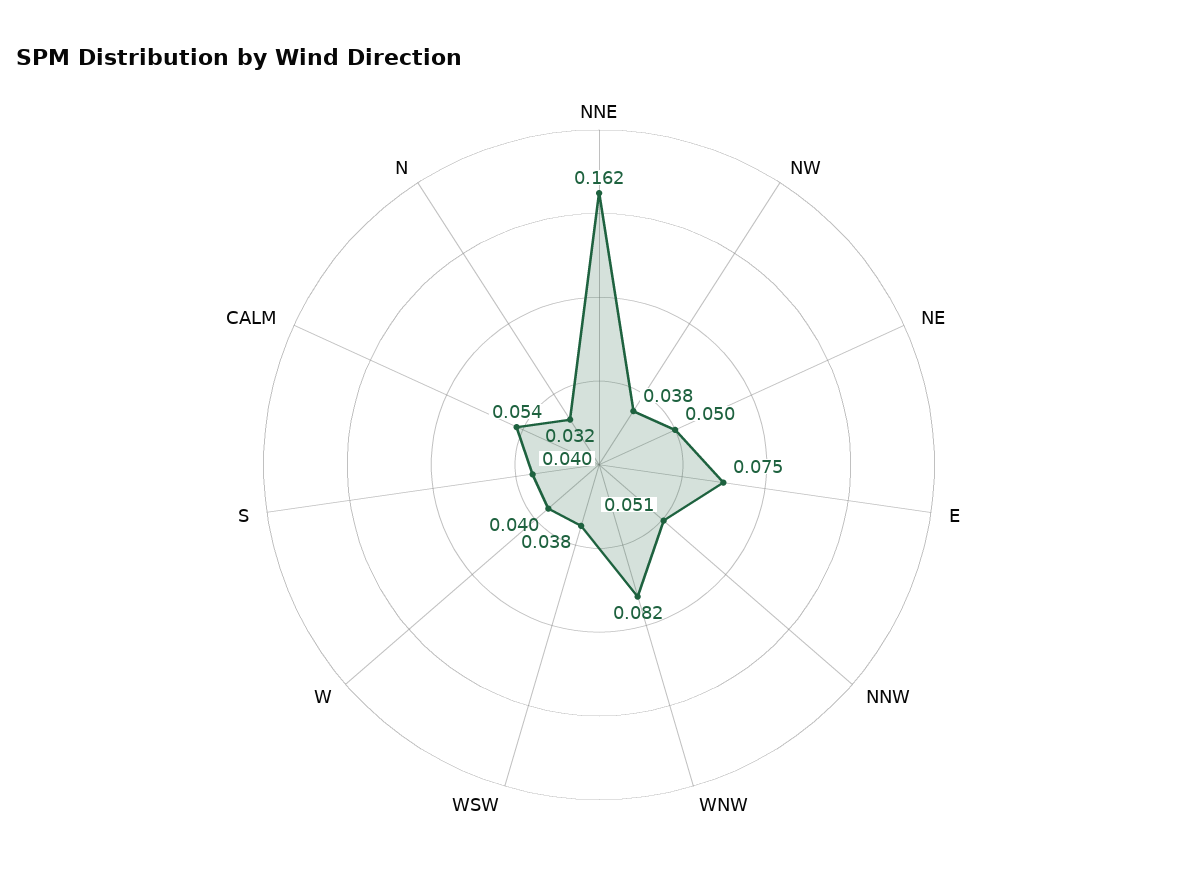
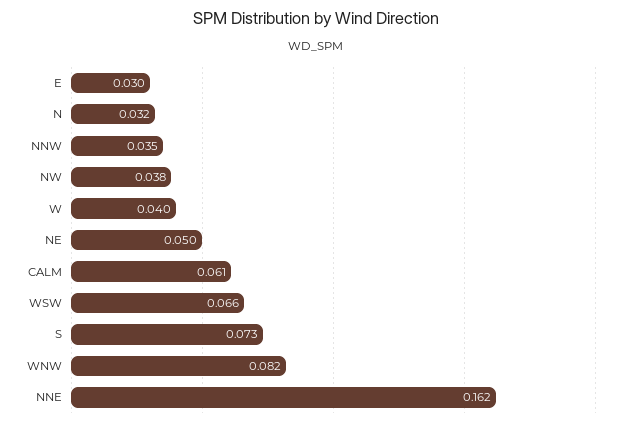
E: 0.075 -> 0.03
NNW: 0.051 -> 0.035
WSW: 0.038 -> 0.066
S: 0.04 -> 0.073
CALM: 0.054 -> 0.061

